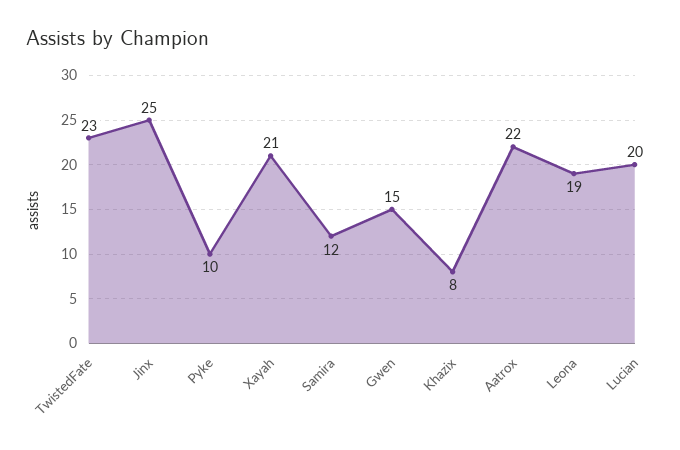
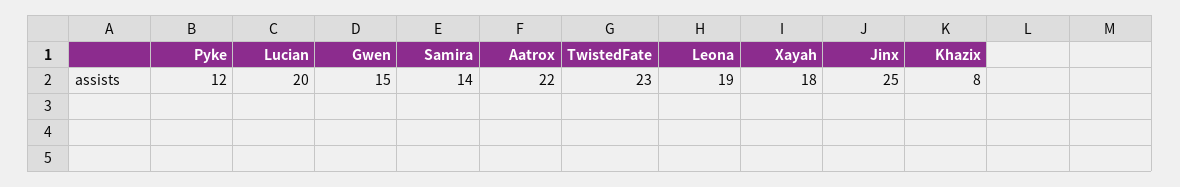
Pyke: 10 -> 12
Xayah: 21 -> 18
Samira: 12 -> 14

